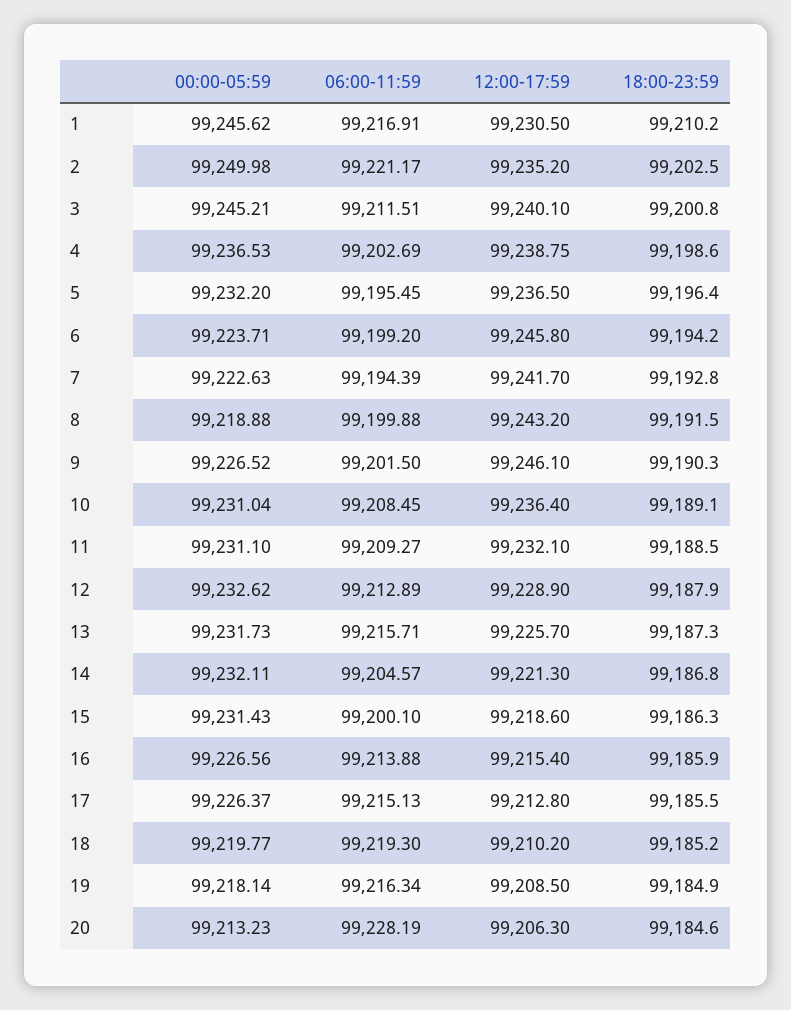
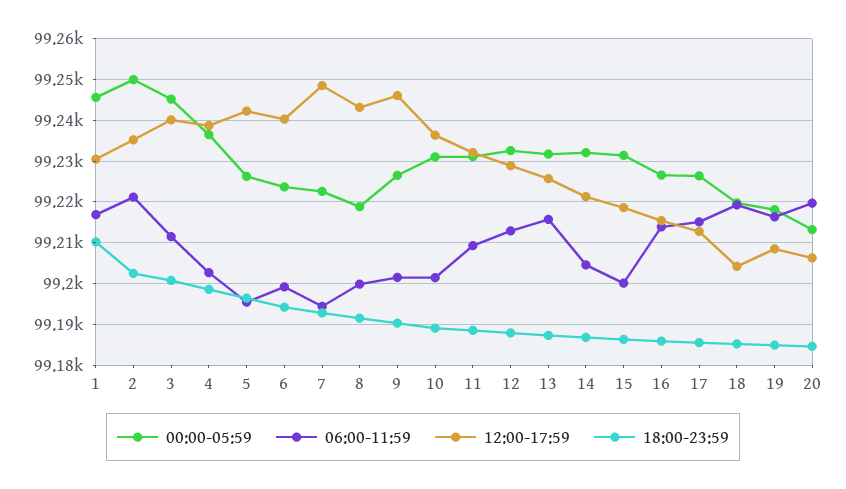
00:00-05:59, 5: 99232.2 -> 99226
12:00-17:59, 5: 99236.5 -> 99242
12:00-17:59, 6: 99245.8 -> 99240
12:00-17:59, 7: 99241.7 -> 99248
06:00-11:59, 10: 99208.45 -> 99202
12:00-17:59, 18: 99210.2 -> 99204
06:00-11:59, 20: 99228.19 -> 99220

